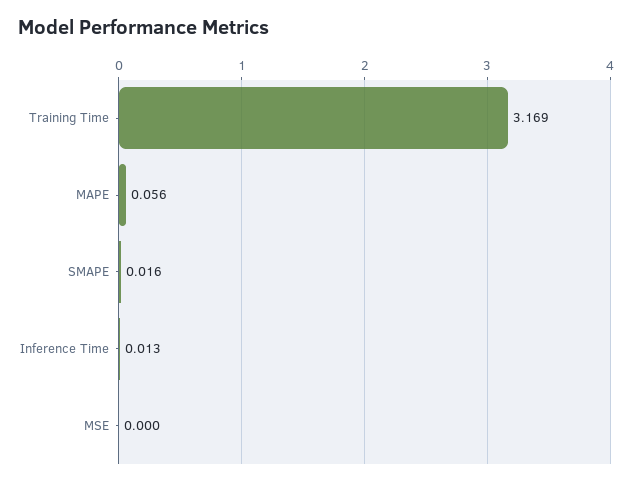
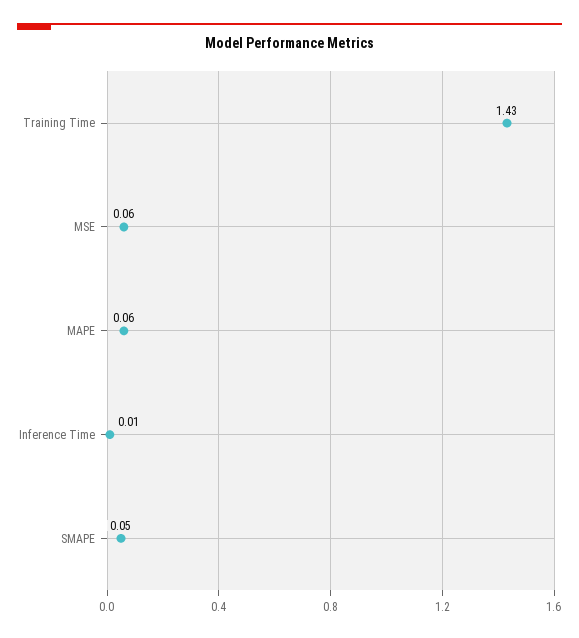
Training Time: 3.169 -> 1.43
SMAPE: 0.016 -> 0.05
MSE: 0 -> 0.06

